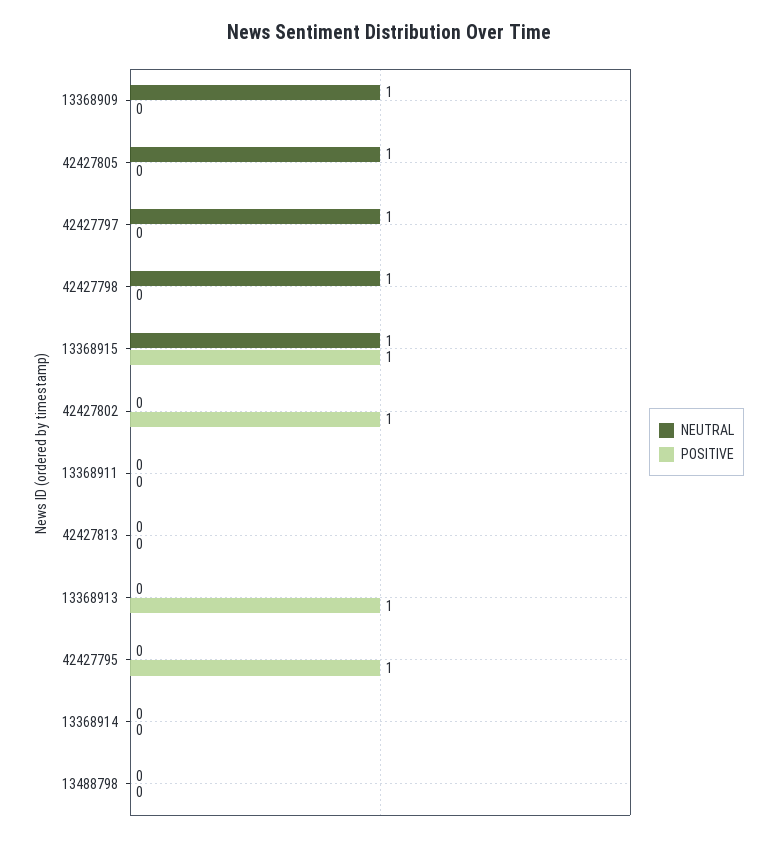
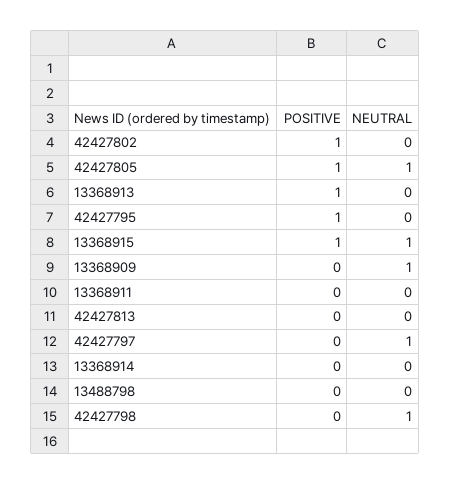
POSITIVE, 42427805: 0 -> 1

